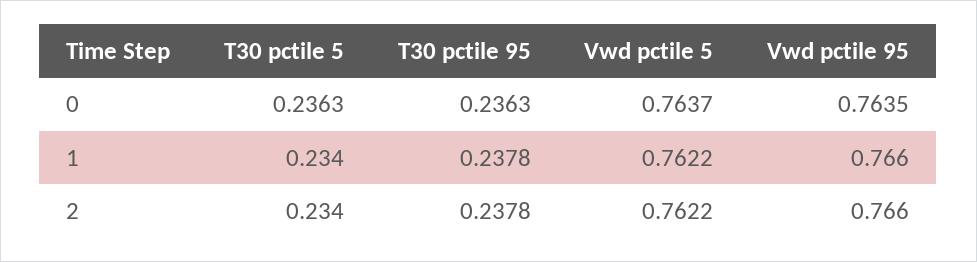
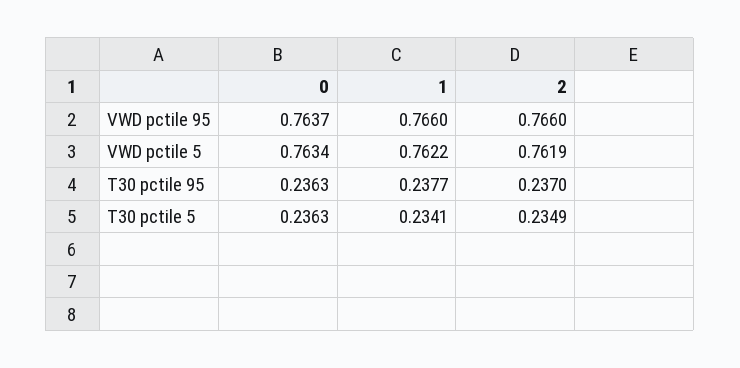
Vwd pctile 5, 0: 0.7637 -> 0.7634
Vwd pctile 95, 0: 0.7635 -> 0.7637
T30 pctile 5, 1: 0.234 -> 0.2341
T30 pctile 95, 1: 0.2378 -> 0.2377
T30 pctile 5, 2: 0.234 -> 0.2349
T30 pctile 95, 2: 0.2378 -> 0.237
Vwd pctile 5, 2: 0.7622 -> 0.7619

